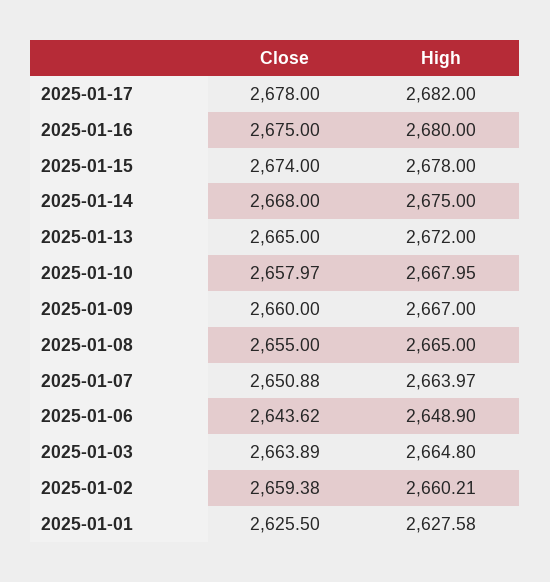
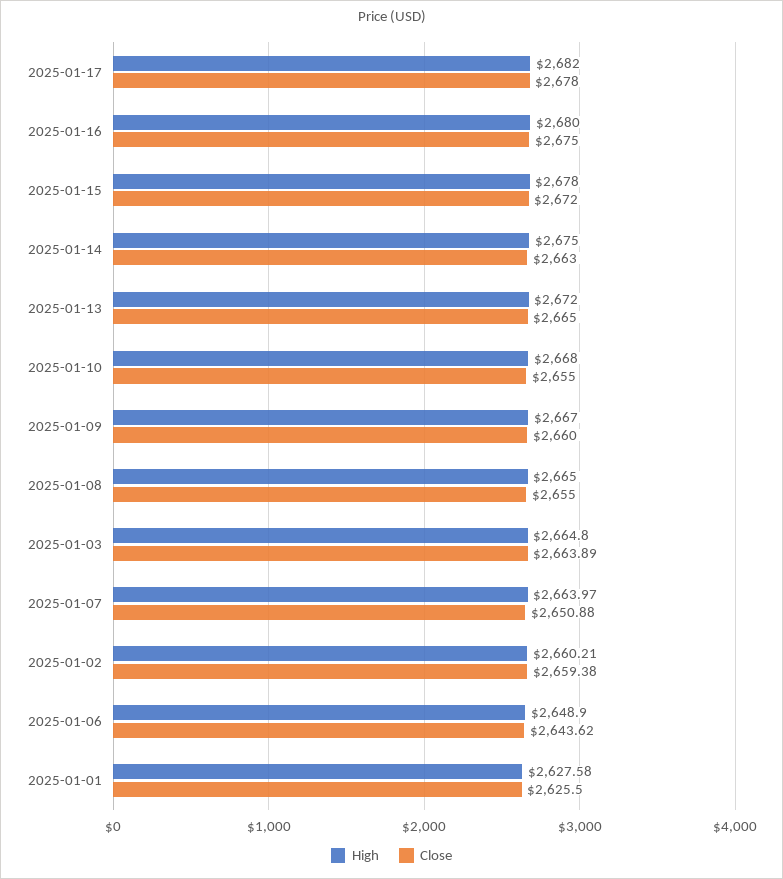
Close, 2025-01-15: 2674 -> 2672
Close, 2025-01-14: 2668 -> 2663
Close, 2025-01-10: 2657.97 -> 2655
High, 2025-01-10: 2667.95 -> 2668

